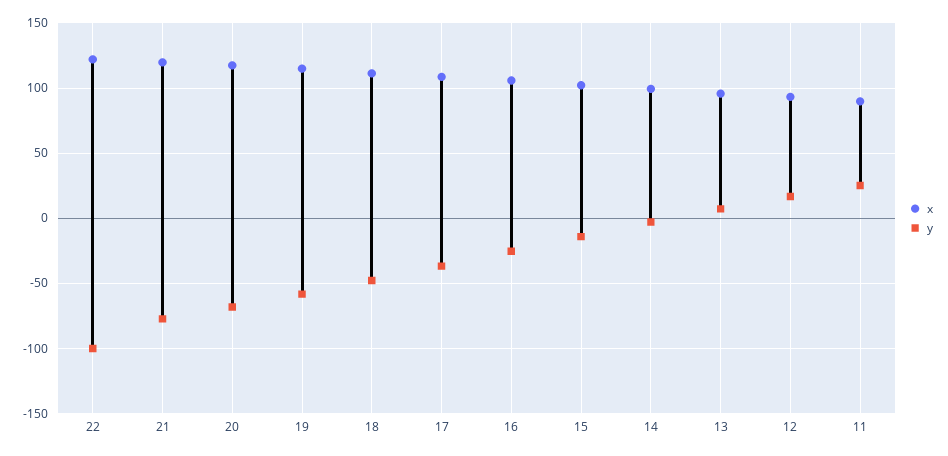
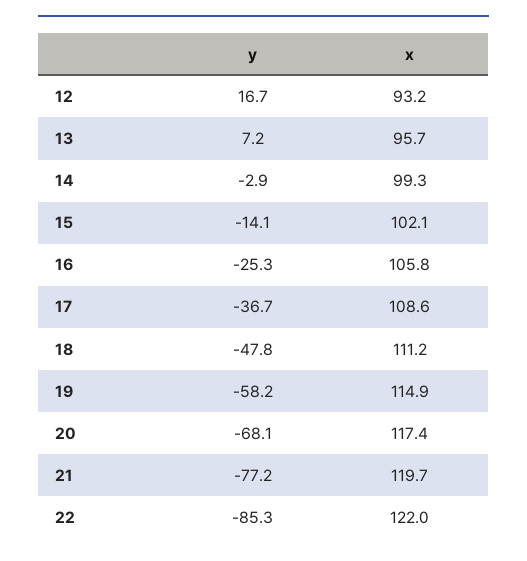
y, 22: -100 -> -85.3
x, 11: 90 -> none
y, 11: 25 -> none

